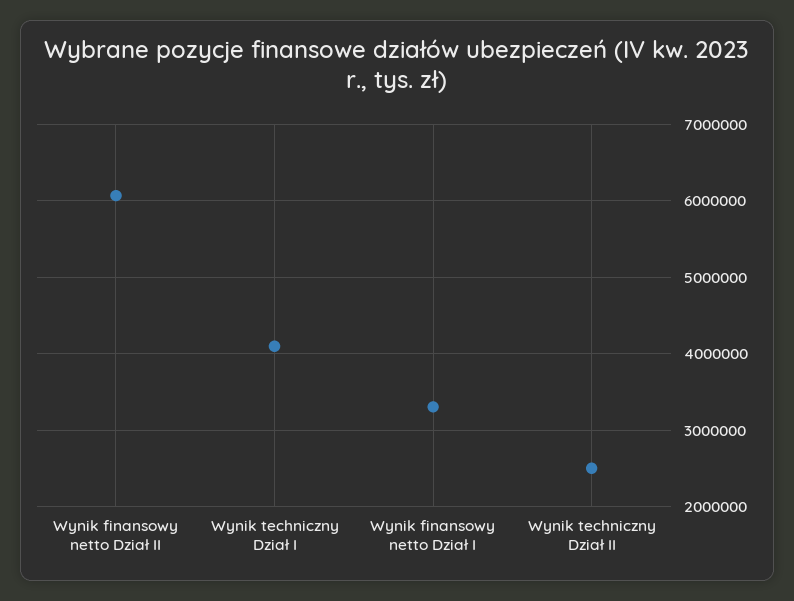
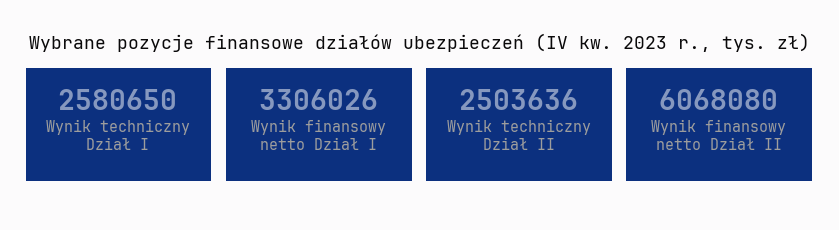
Wynik techniczny Dział I: 4100000 -> 2580650

